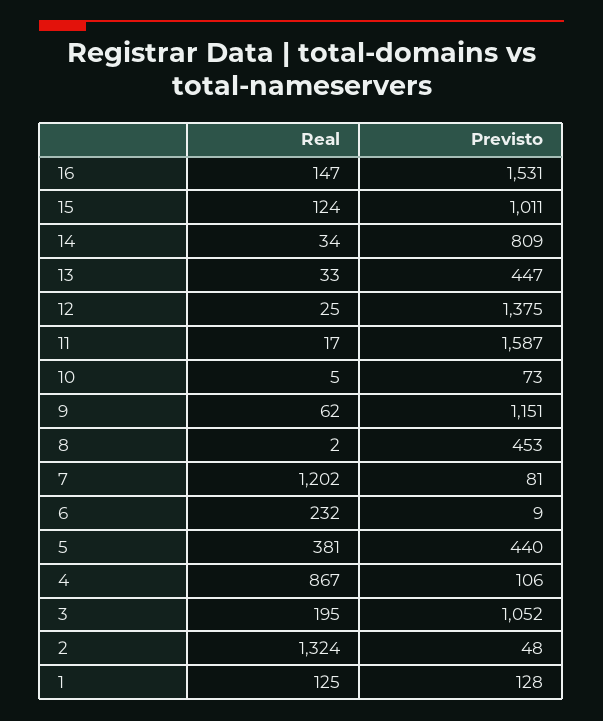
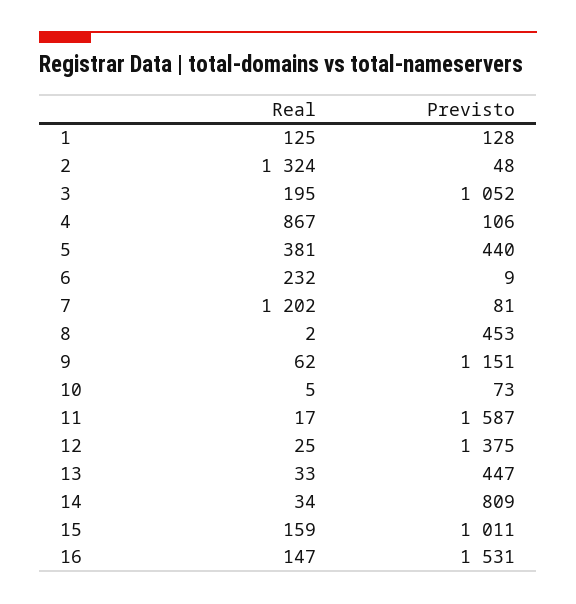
Real, 15: 124 -> 159

